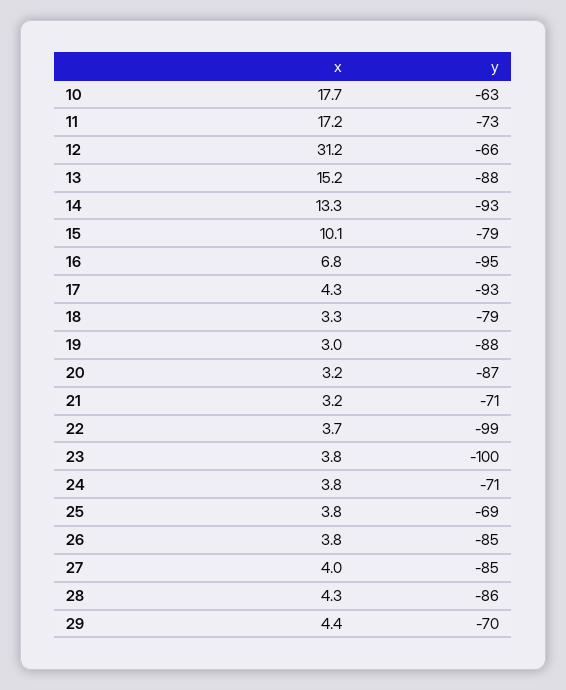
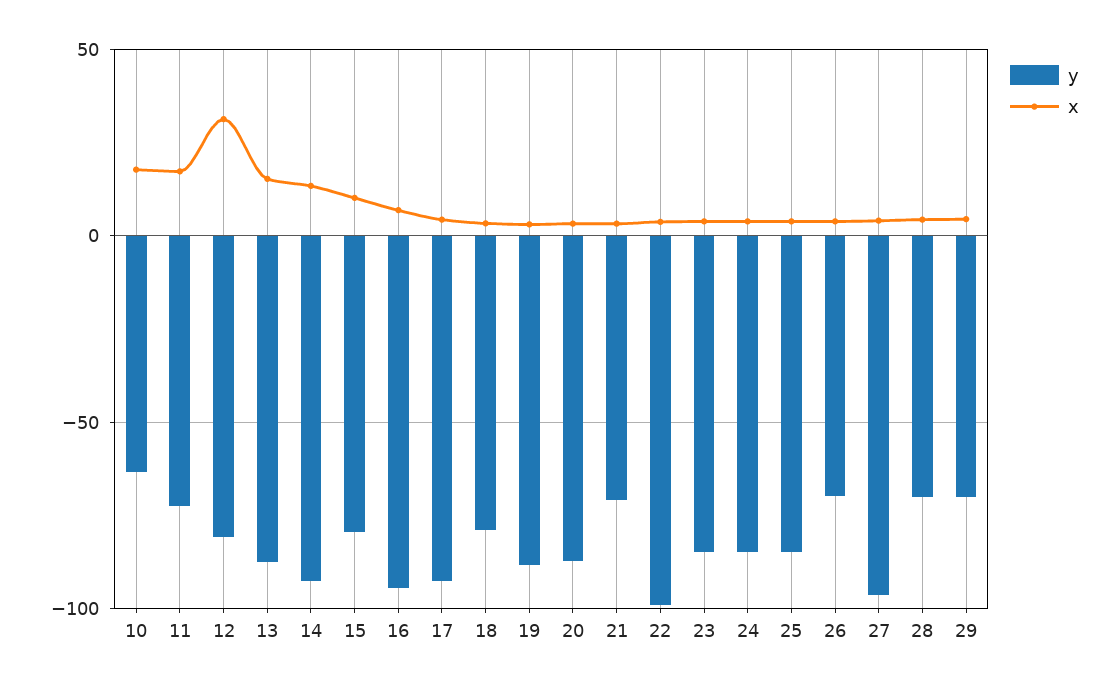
y, 12: -66 -> -80
y, 23: -100 -> -85
y, 24: -71 -> -85
y, 25: -69 -> -85
y, 26: -85 -> -70
y, 27: -85 -> -95
y, 28: -86 -> -70

